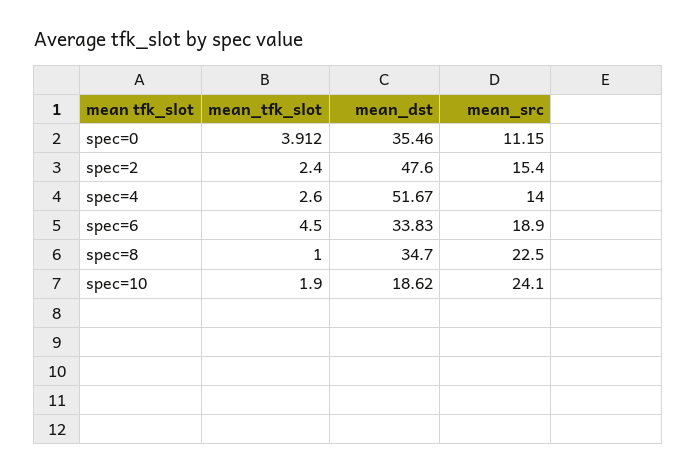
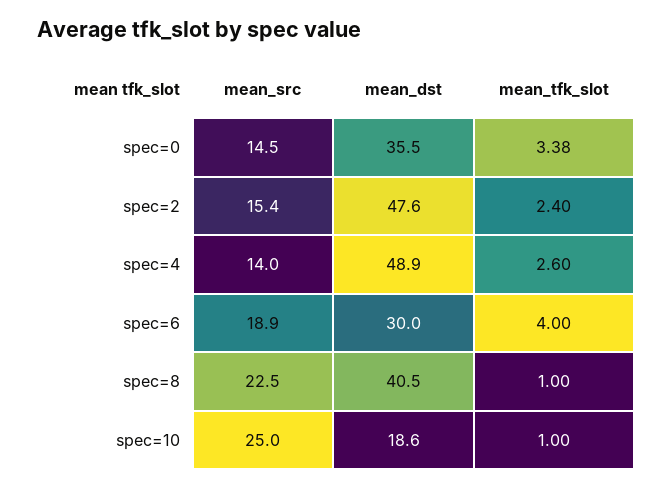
mean_tfk_slot, spec=0: 3.912 -> 3.38
mean_src, spec=0: 11.15 -> 14.5
mean_dst, spec=4: 51.67 -> 48.9
mean_tfk_slot, spec=6: 4.5 -> 4
mean_dst, spec=6: 33.83 -> 30
mean_dst, spec=8: 34.7 -> 40.5
mean_tfk_slot, spec=10: 1.9 -> 1
mean_src, spec=10: 24.1 -> 25

